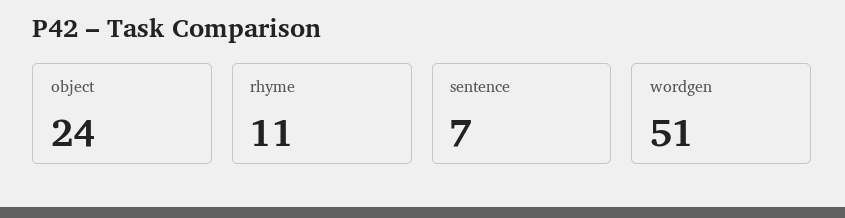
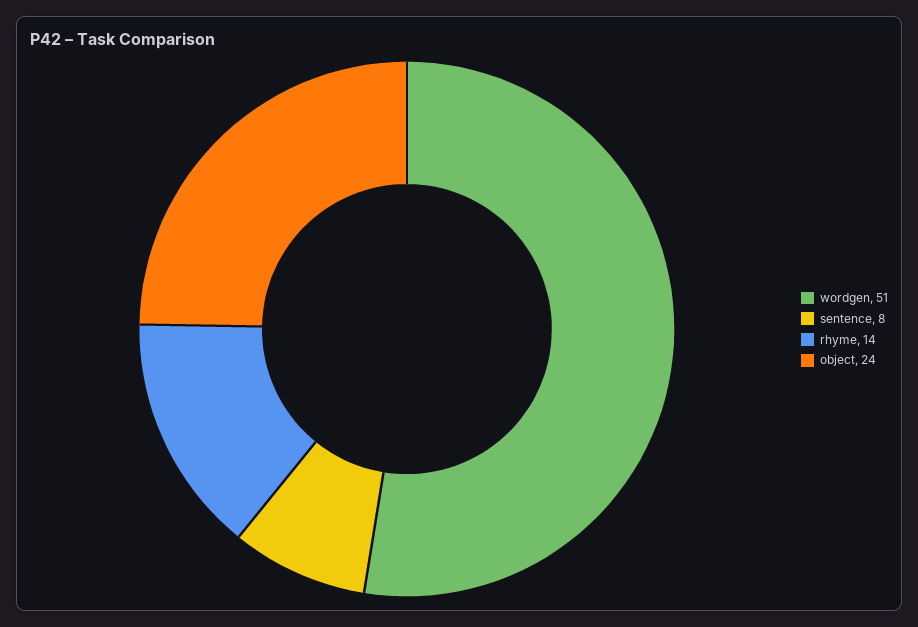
rhyme: 11 -> 14
sentence: 7 -> 8

